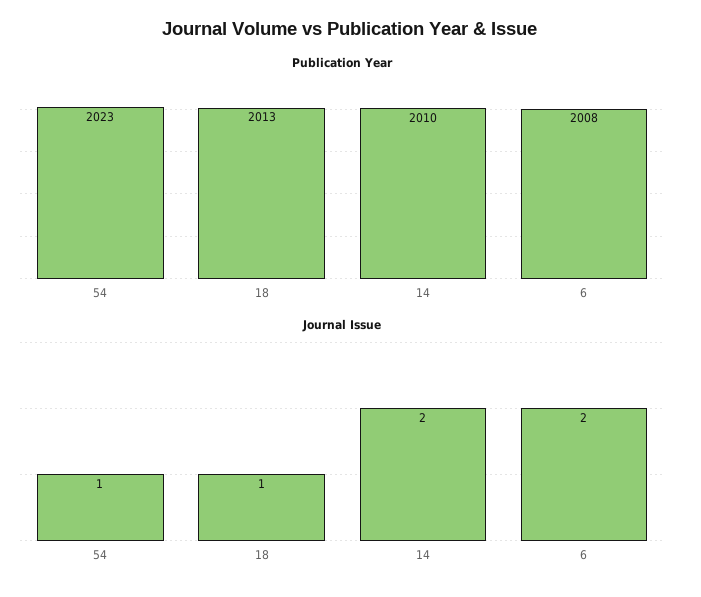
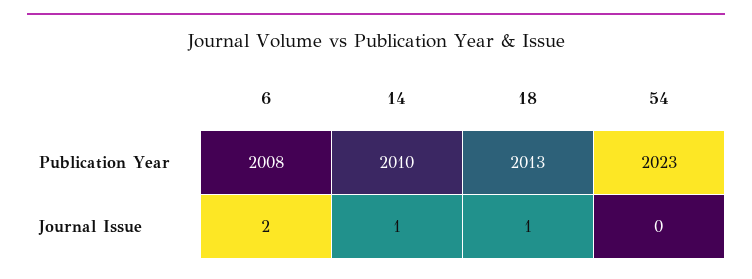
Journal Issue, 54: 1 -> 0
Journal Issue, 14: 2 -> 1

